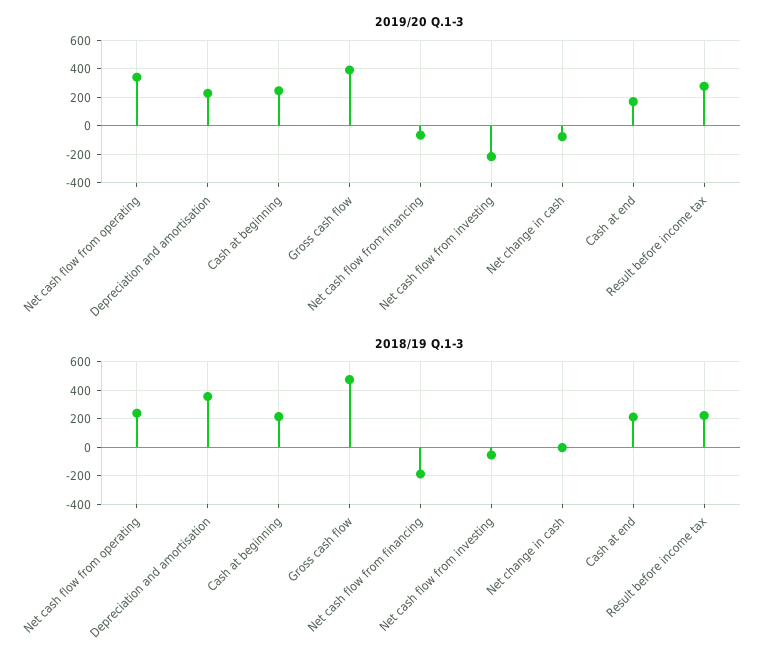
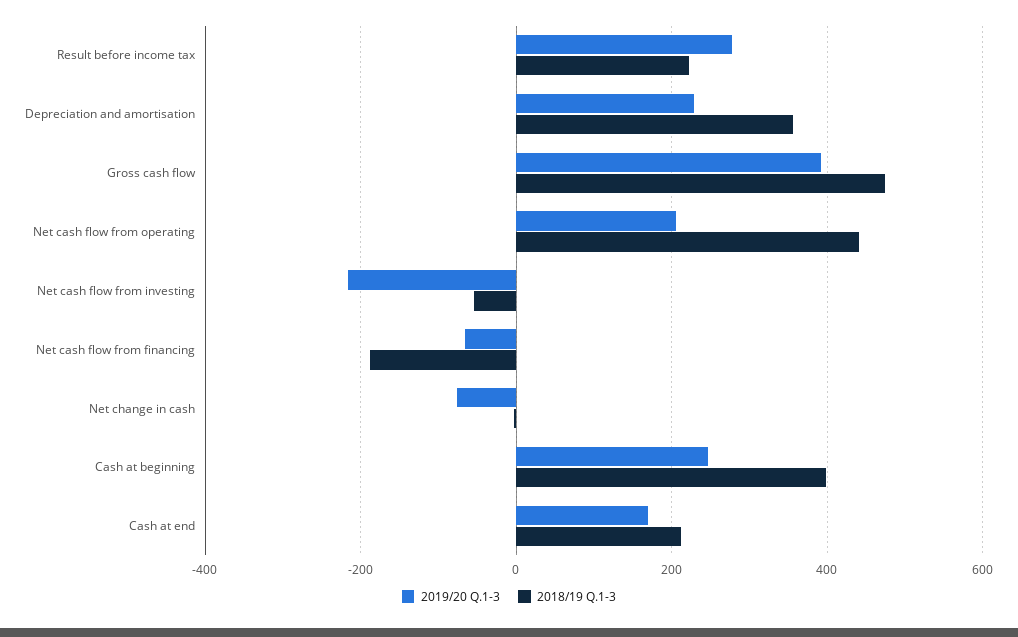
2019/20 Q.1-3, Net cash flow from operating: 350 -> 200
2018/19 Q.1-3, Net cash flow from operating: 250 -> 440
2018/19 Q.1-3, Cash at beginning: 200 -> 400

